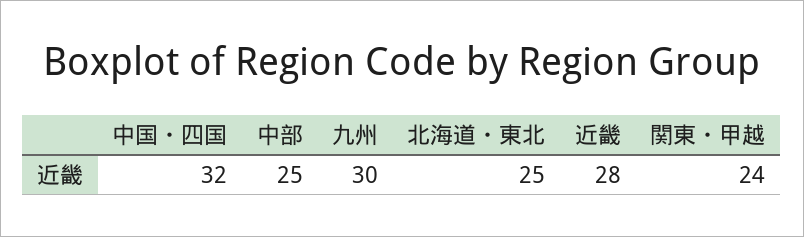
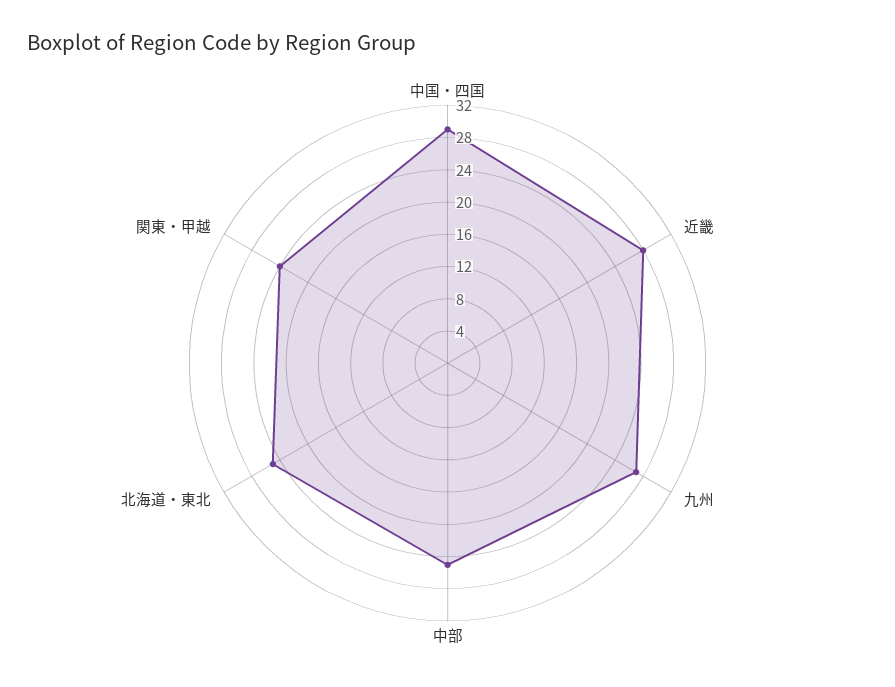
中国・四国: 32 -> 29
九州: 30 -> 27

